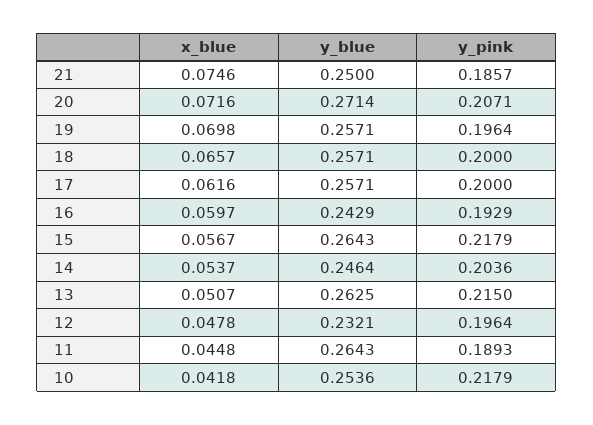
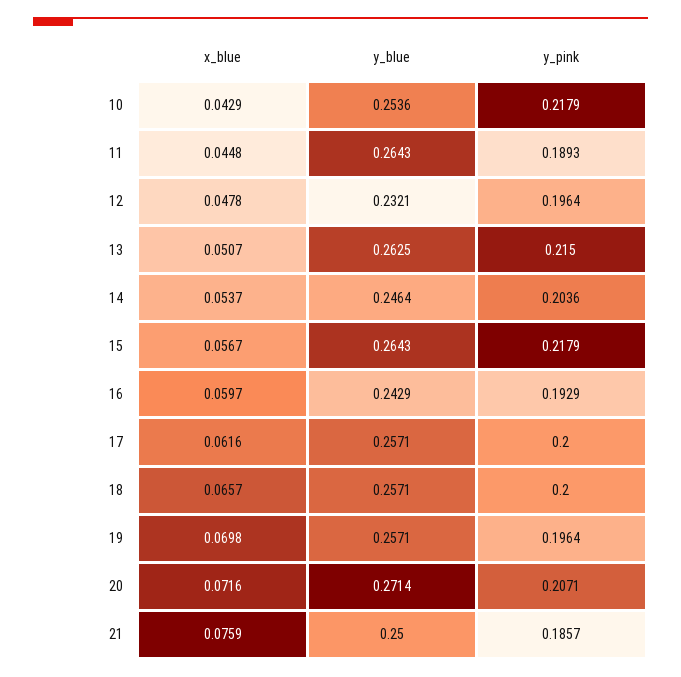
x_blue, 21: 0.0746 -> 0.0759
x_blue, 10: 0.0418 -> 0.0429

